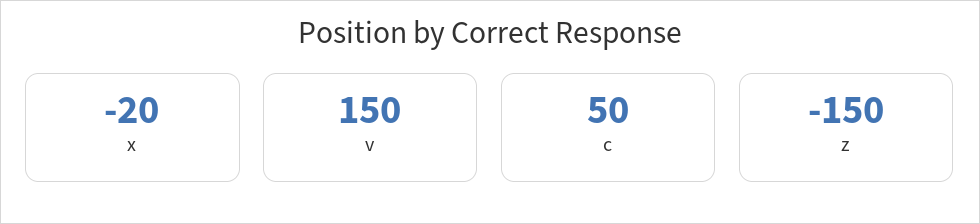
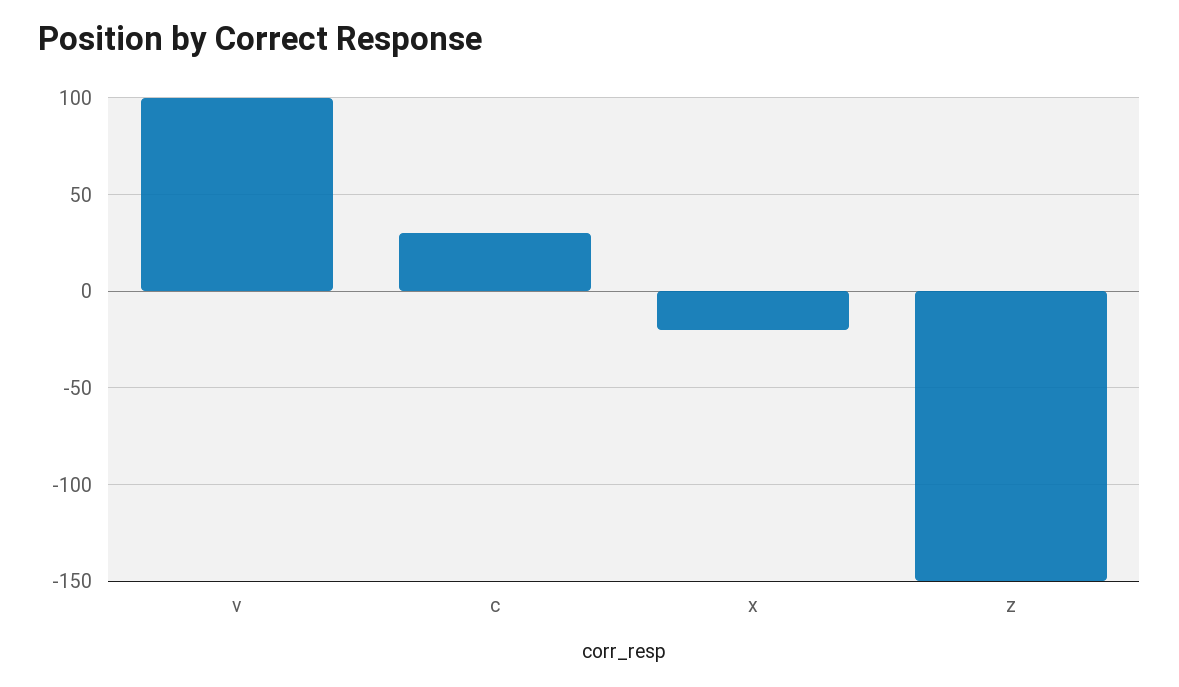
v: 150 -> 100
c: 50 -> 30

